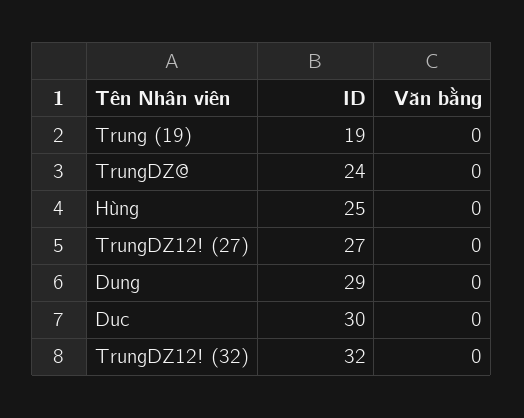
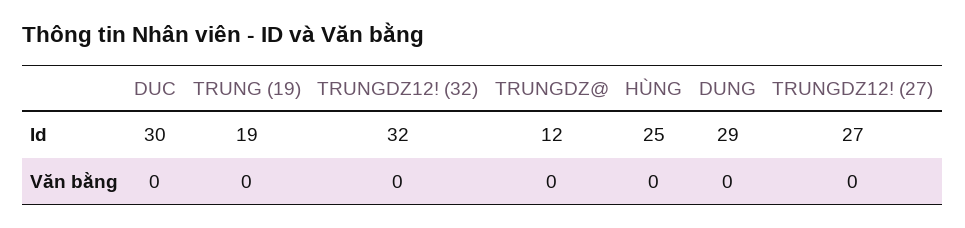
ID, TrungDZ@: 24 -> 12

